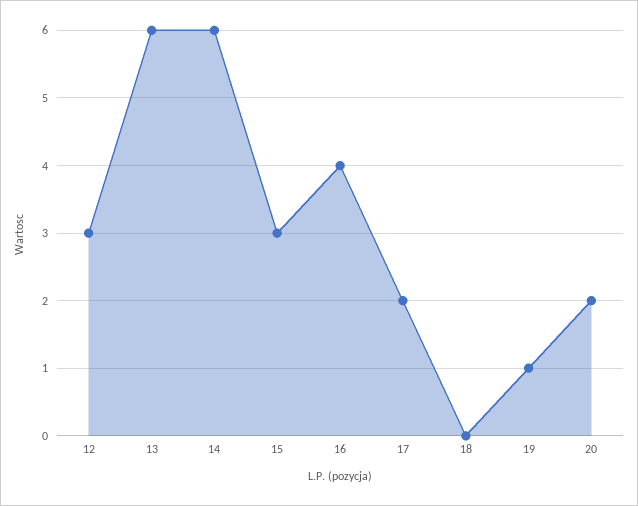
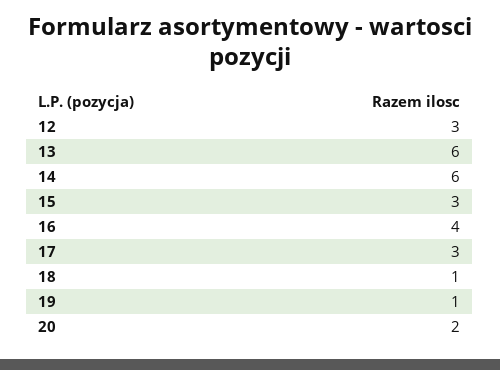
17: 2 -> 3
18: 0 -> 1

